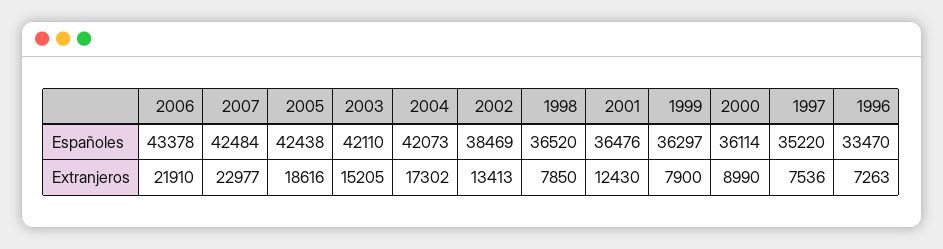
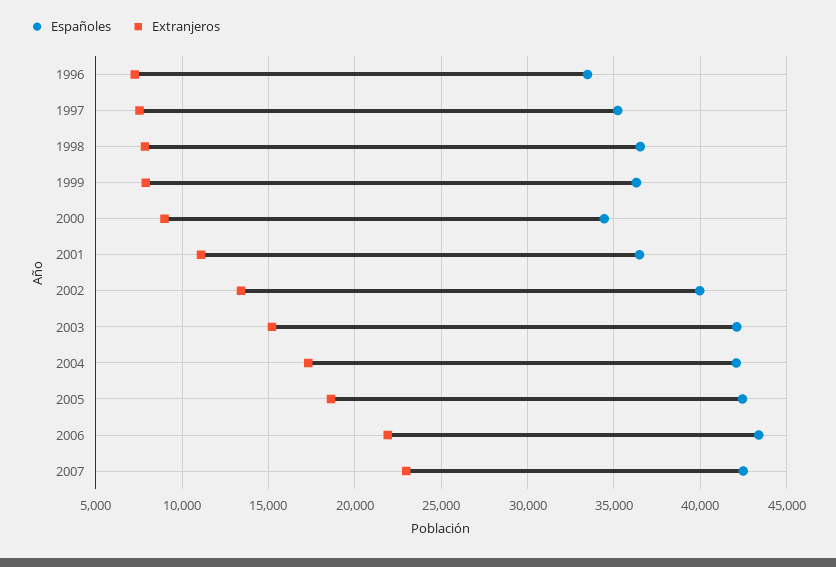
Españoles, 2002: 38469 -> 40000
Españoles, 2000: 36114 -> 34500
Extranjeros, 2001: 12430 -> 11000

